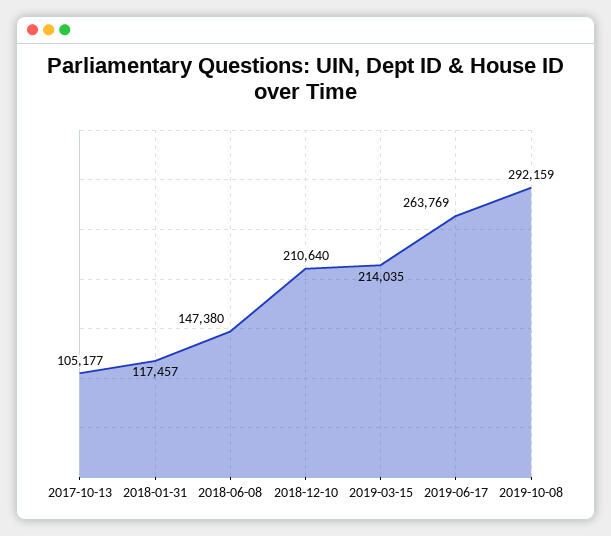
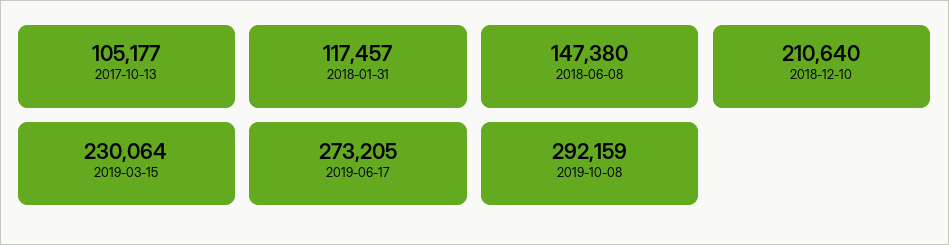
2019-03-15: 214035 -> 230064
2019-06-17: 263769 -> 273205

